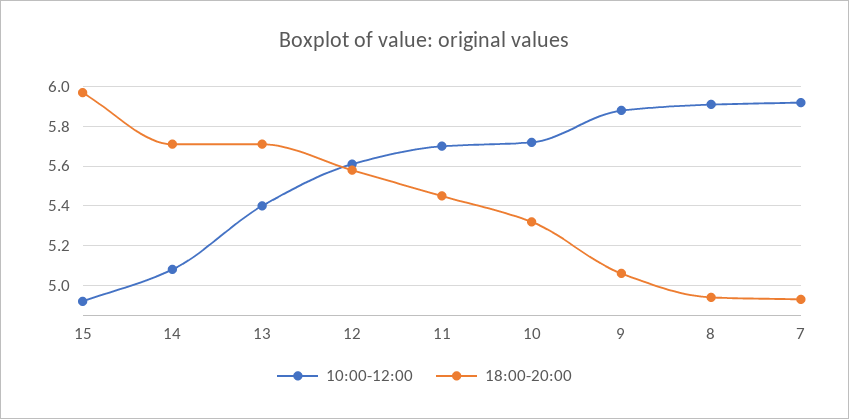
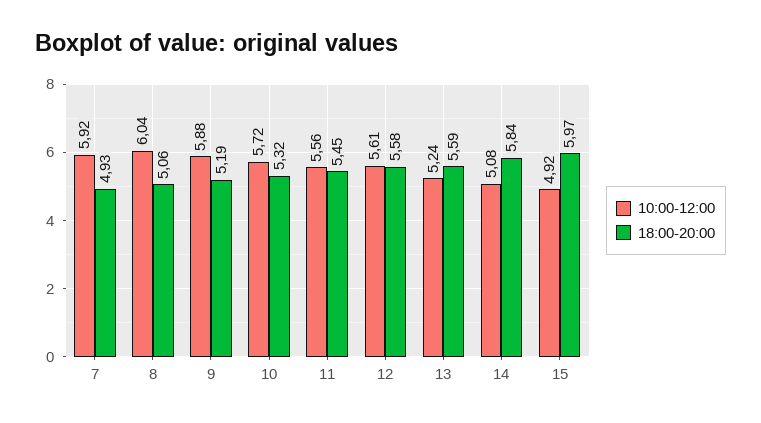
18:00-20:00, 14: 5.7 -> 5.84
10:00-12:00, 13: 5.4 -> 5.24
18:00-20:00, 13: 5.7 -> 5.59
10:00-12:00, 11: 5.7 -> 5.56
18:00-20:00, 9: 5.05 -> 5.19
10:00-12:00, 8: 5.9 -> 6.04
18:00-20:00, 8: 4.95 -> 5.06

